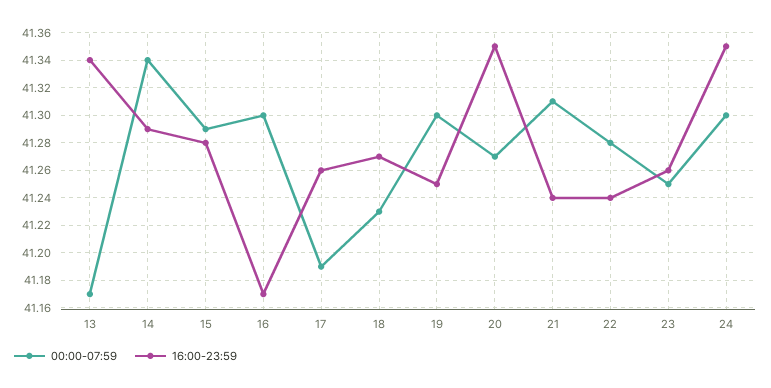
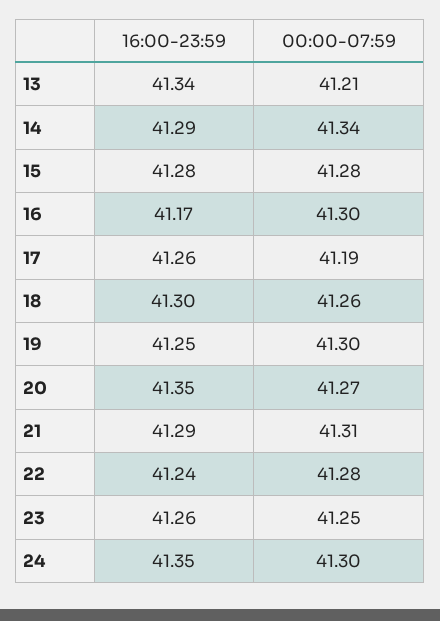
00:00-07:59, 13: 41.17 -> 41.21
00:00-07:59, 15: 41.29 -> 41.28
00:00-07:59, 18: 41.23 -> 41.26
16:00-23:59, 18: 41.27 -> 41.3
16:00-23:59, 21: 41.24 -> 41.29

